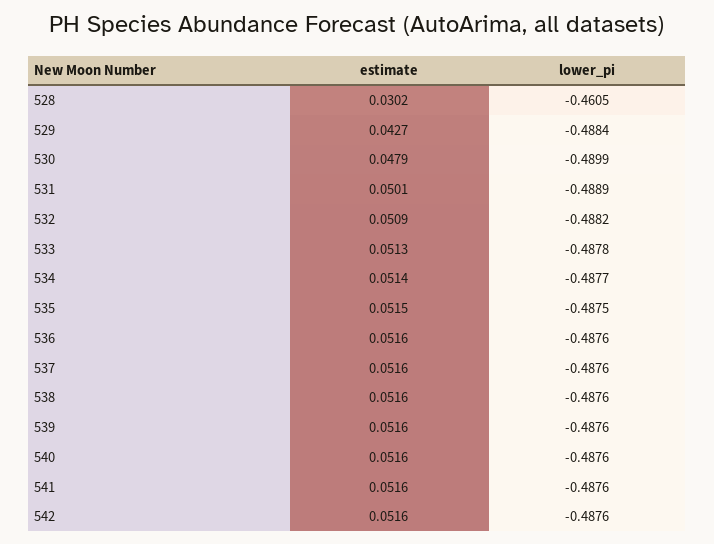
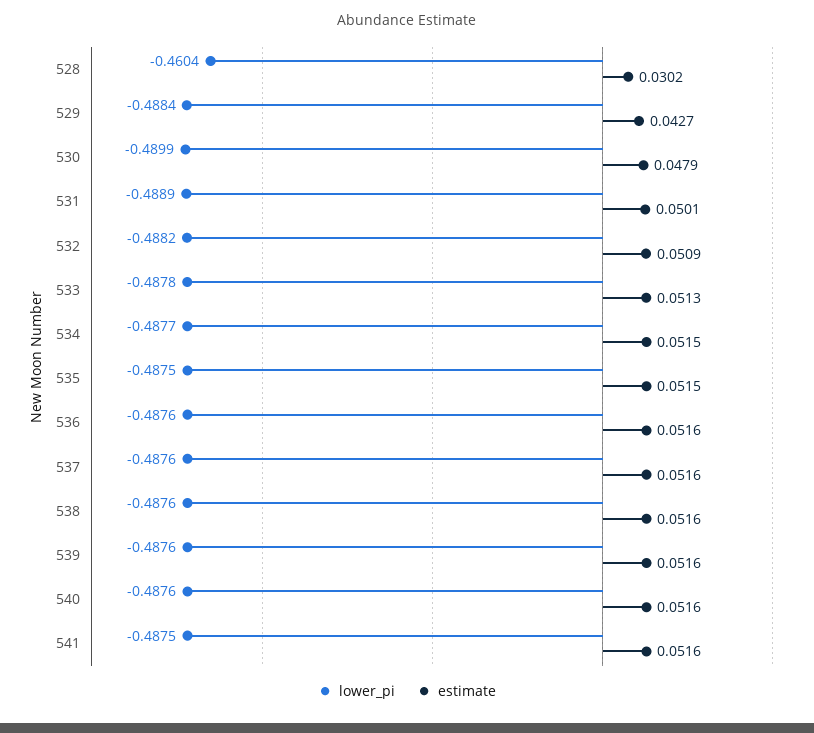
lower_pi, 528: -0.4605 -> -0.4604
estimate, 534: 0.0514 -> 0.0515
lower_pi, 541: -0.4876 -> -0.4875
estimate, 542: 0.0516 -> none
lower_pi, 542: -0.4876 -> none

